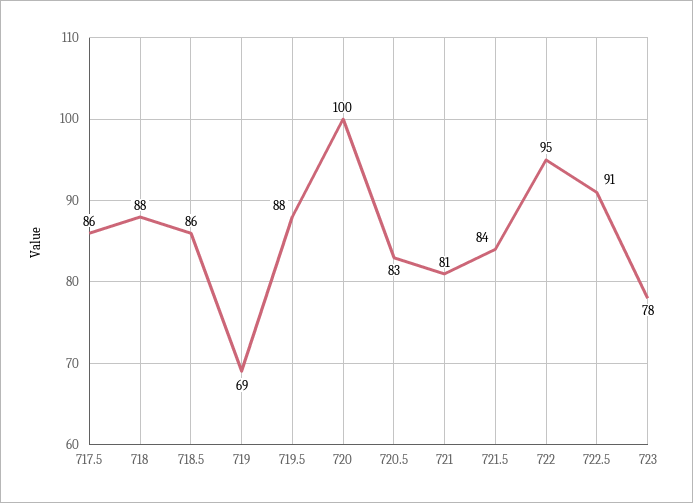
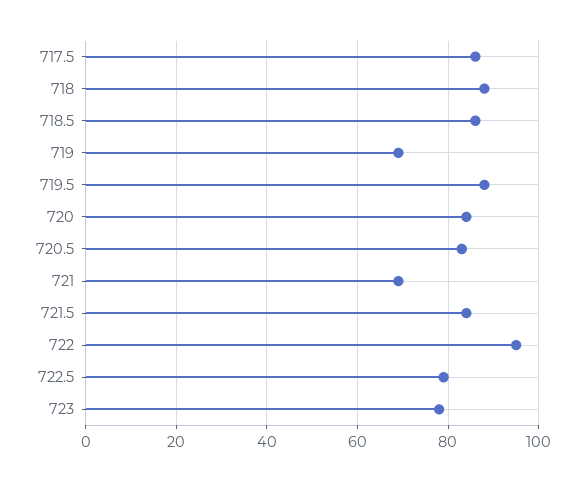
720: 100 -> 85
721: 81 -> 70
722.5: 91 -> 80

